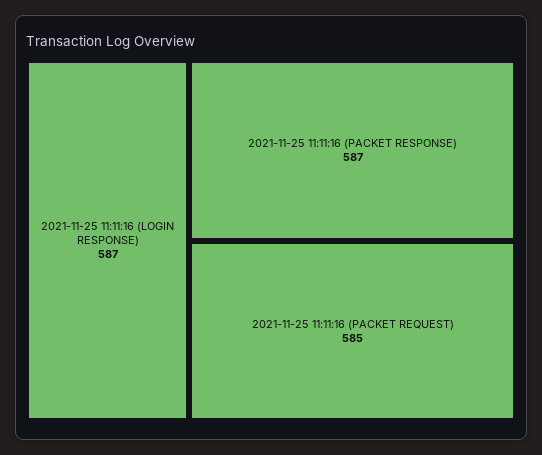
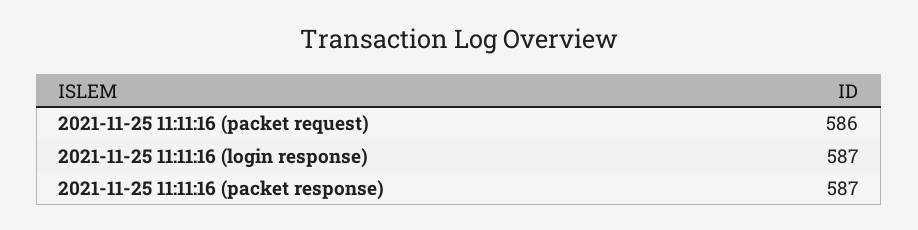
2021-11-25 11:11:16 (PACKET REQUEST): 585 -> 586

